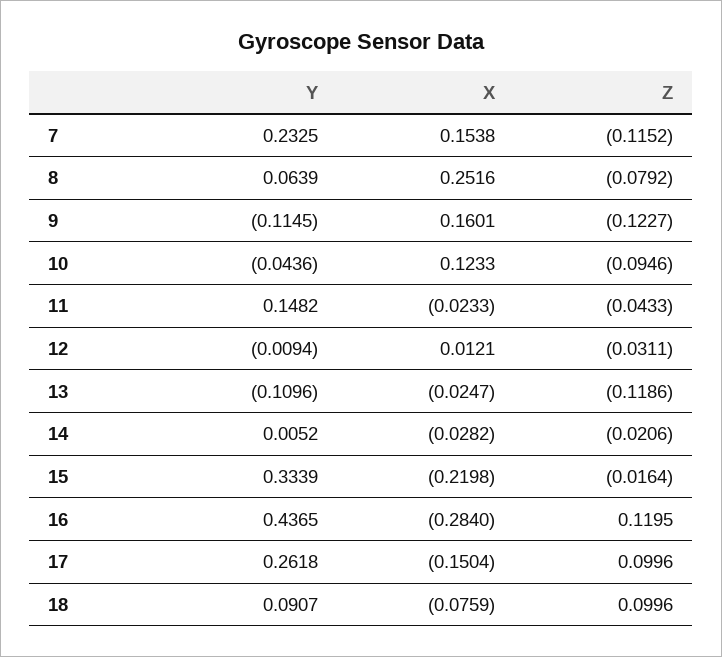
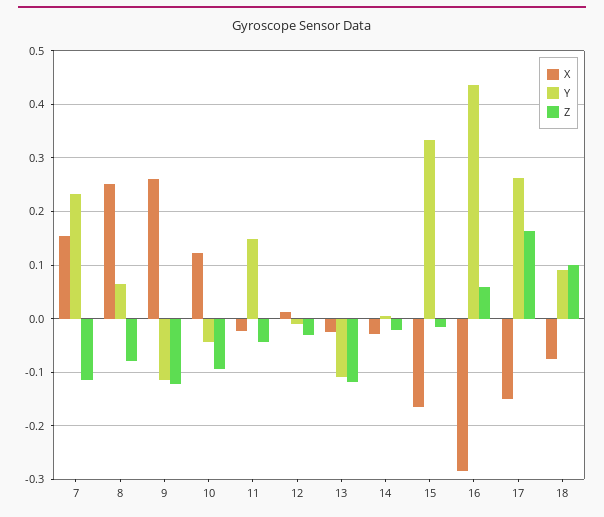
X, 9: 0.1601 -> 0.26
X, 15: -0.2198 -> -0.16
Z, 16: 0.1195 -> 0.06
Z, 17: 0.0996 -> 0.16

